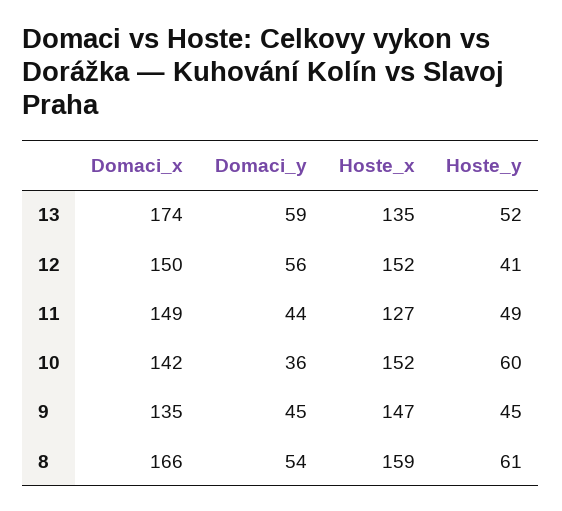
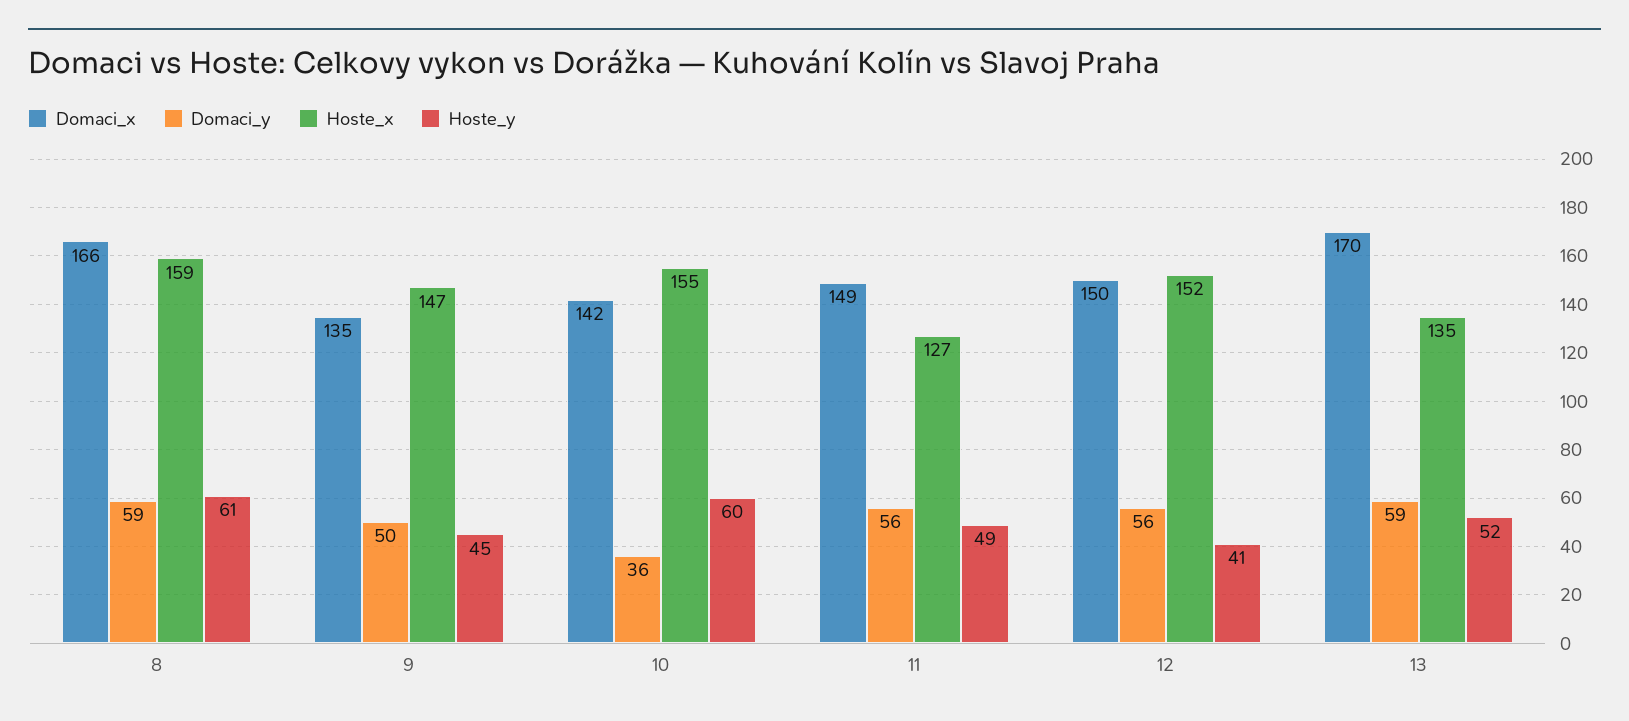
Domaci_x, 13: 174 -> 170
Domaci_y, 11: 44 -> 56
Hoste_x, 10: 152 -> 155
Domaci_y, 9: 45 -> 50
Domaci_y, 8: 54 -> 59

